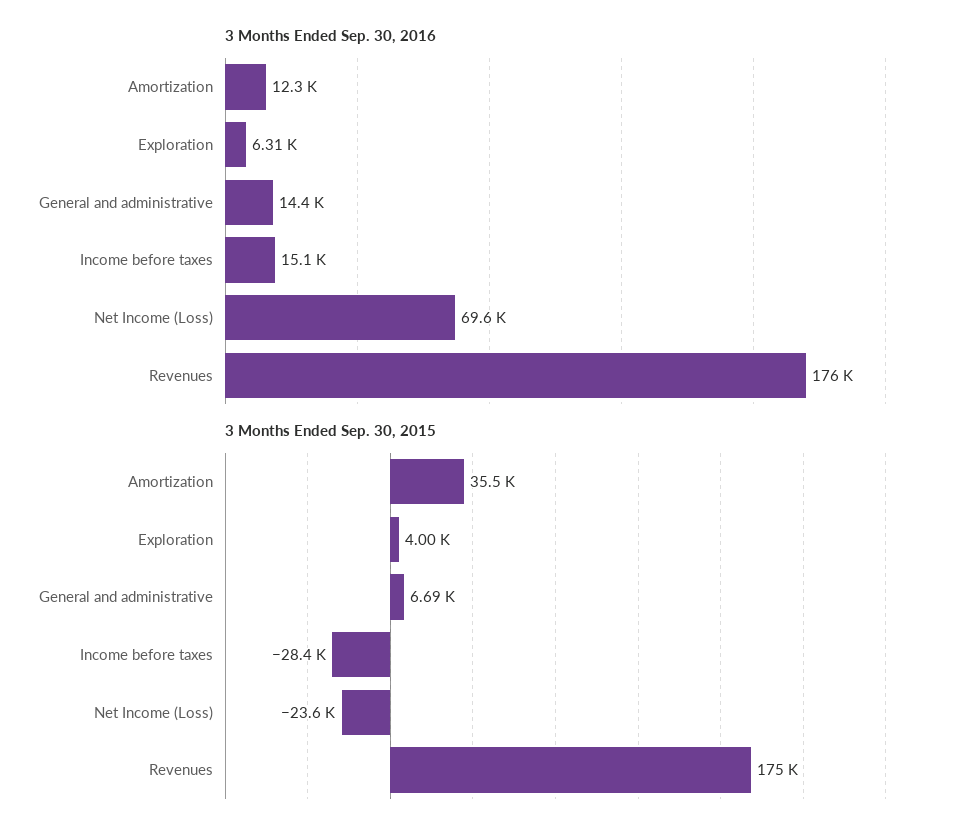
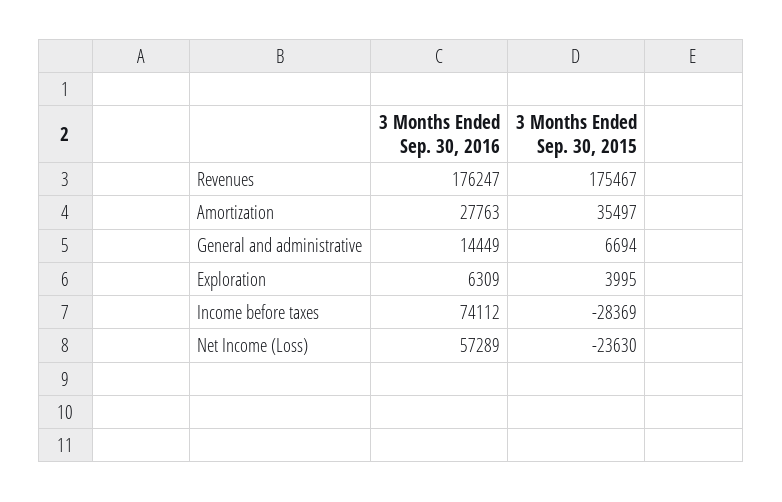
3 Months Ended Sep. 30, 2016, Amortization: 12300 -> 27763
3 Months Ended Sep. 30, 2016, Income before taxes: 15100 -> 74112
3 Months Ended Sep. 30, 2016, Net Income (Loss): 69600 -> 57289

